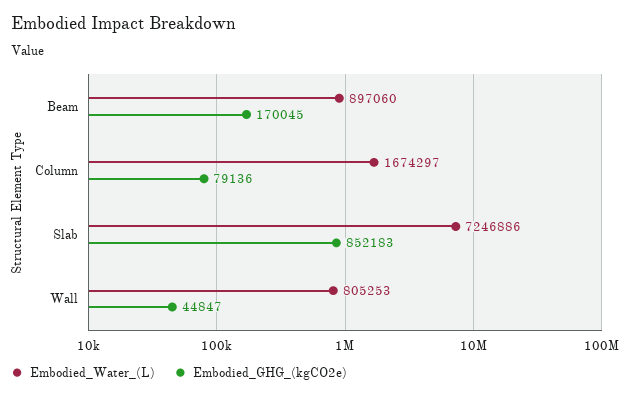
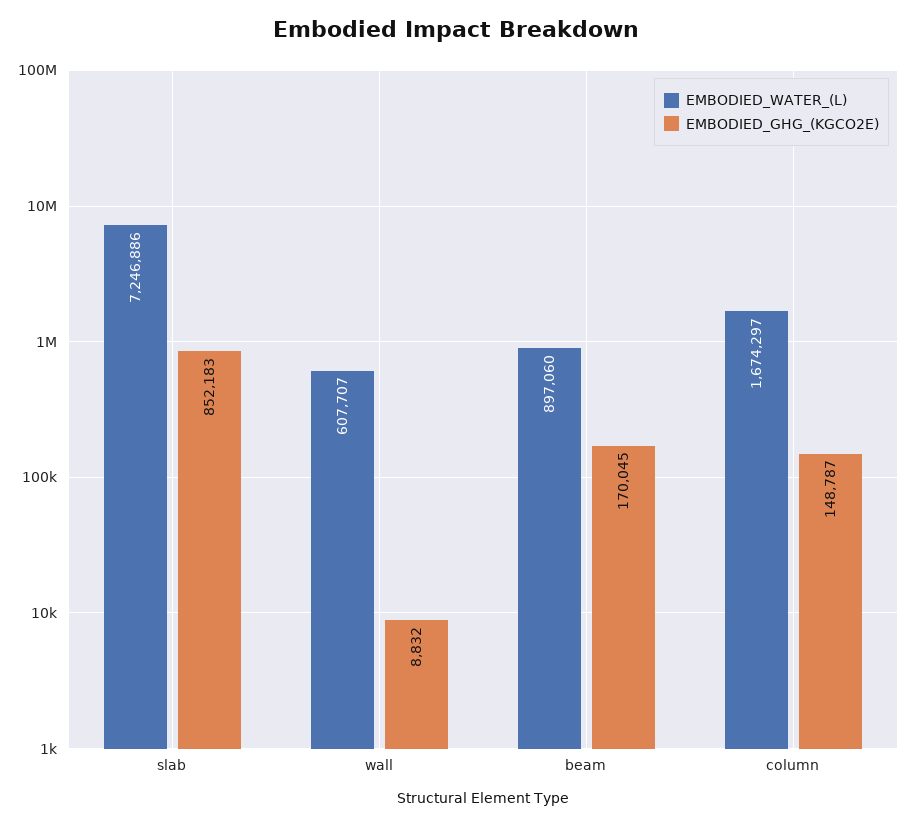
Embodied_GHG_(kgCO2e), Column: 79136 -> 148787
Embodied_Water_(L), Wall: 805253 -> 607707
Embodied_GHG_(kgCO2e), Wall: 44847 -> 8832

